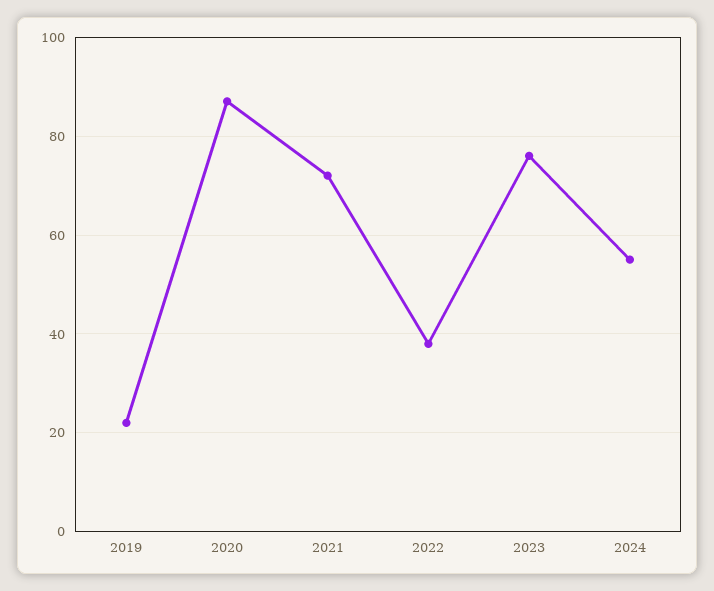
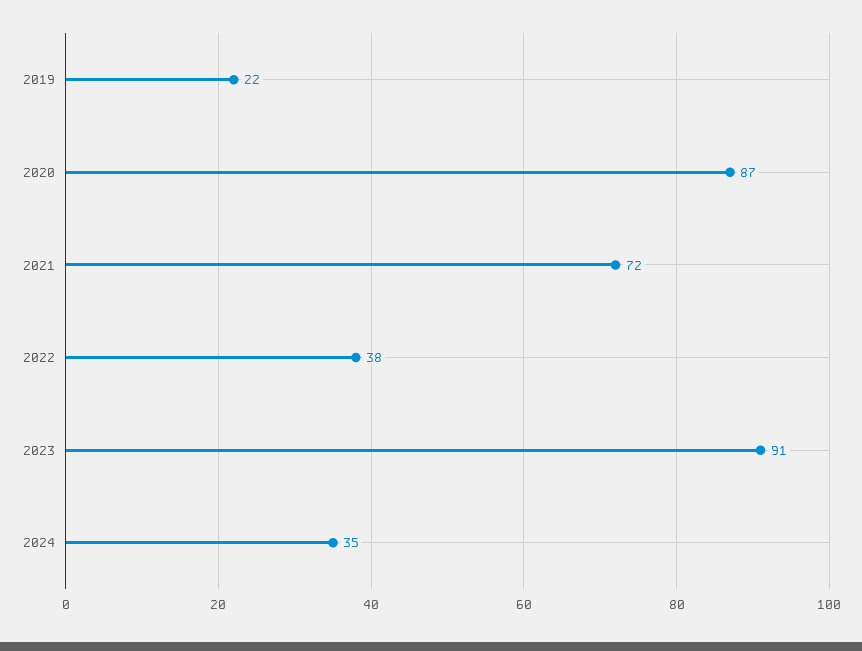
2023: 75 -> 91
2024: 55 -> 35

